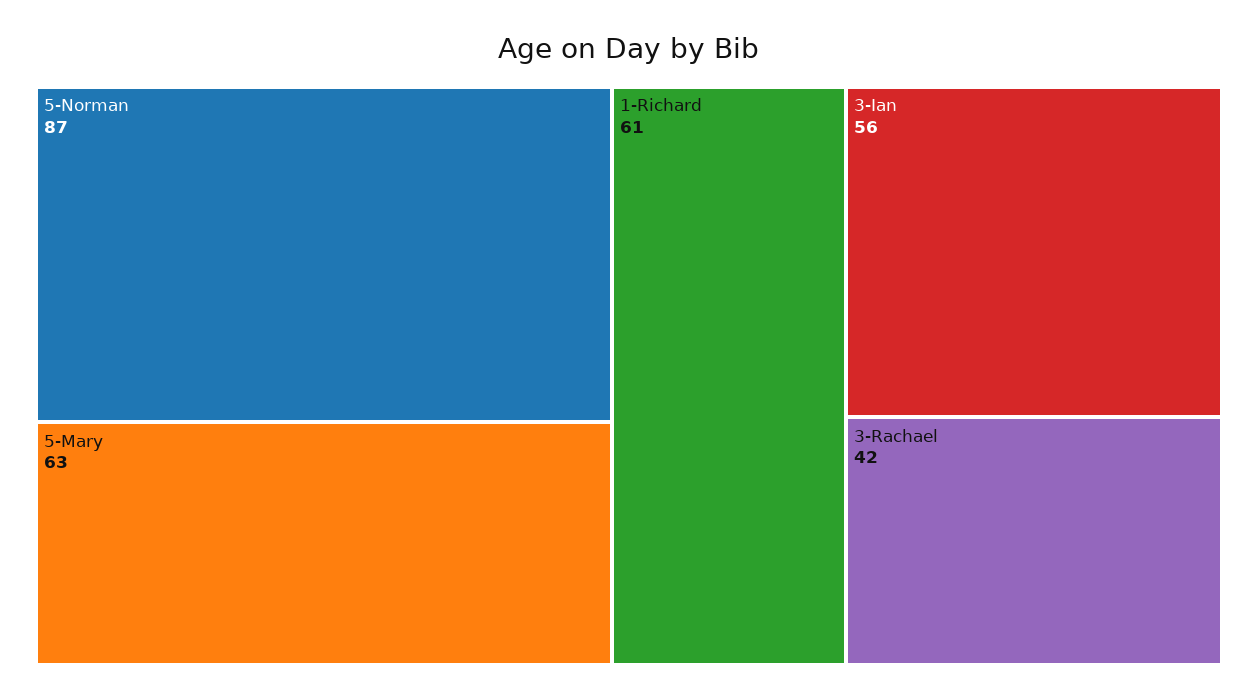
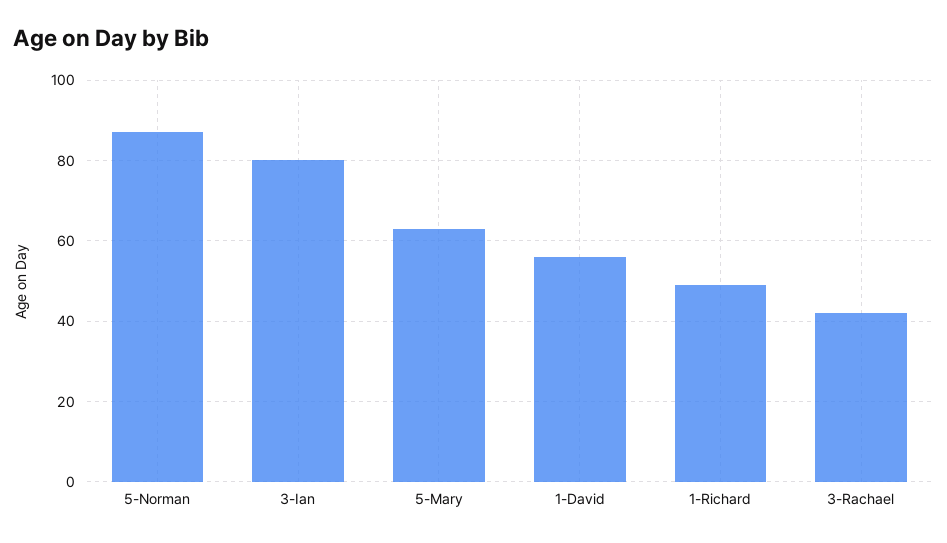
1-Richard: 61 -> 50
3-Ian: 56 -> 80
1-David: none -> 55

